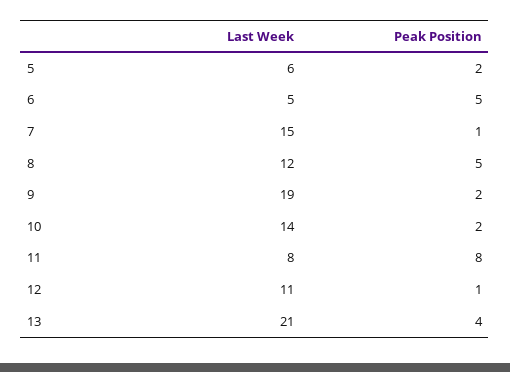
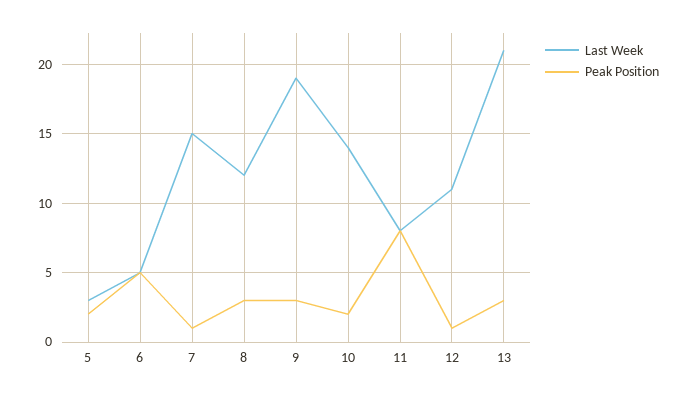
Last Week, 5: 6 -> 3
Peak Position, 8: 5 -> 3
Peak Position, 9: 2 -> 3
Peak Position, 13: 4 -> 3

